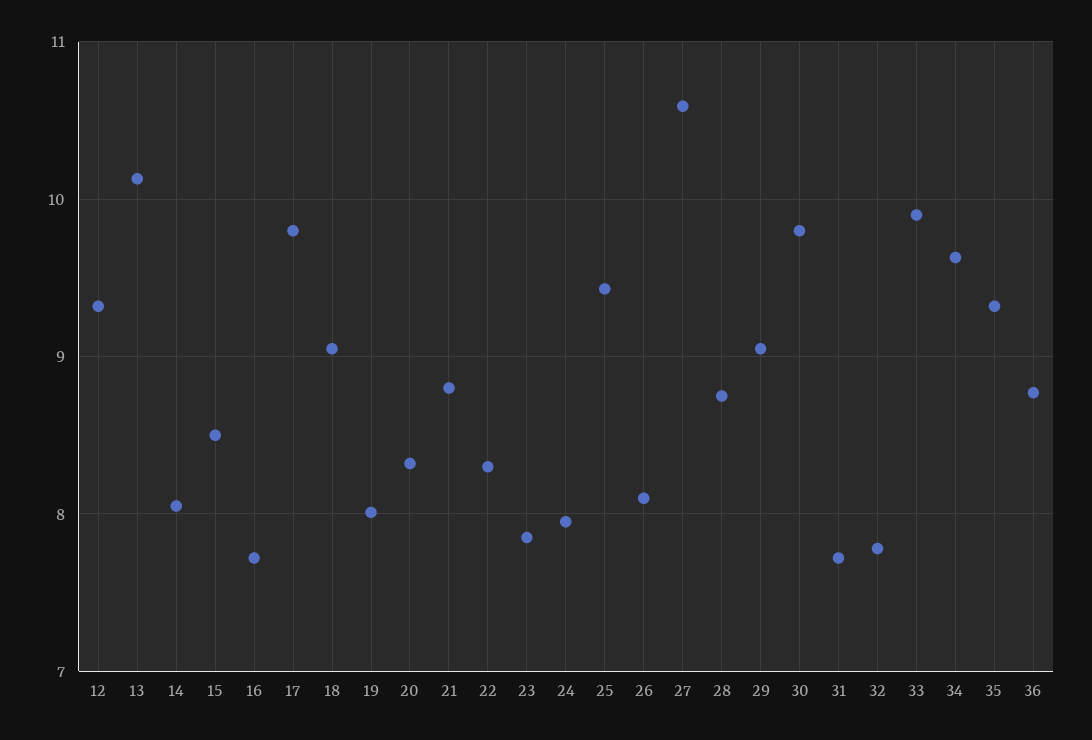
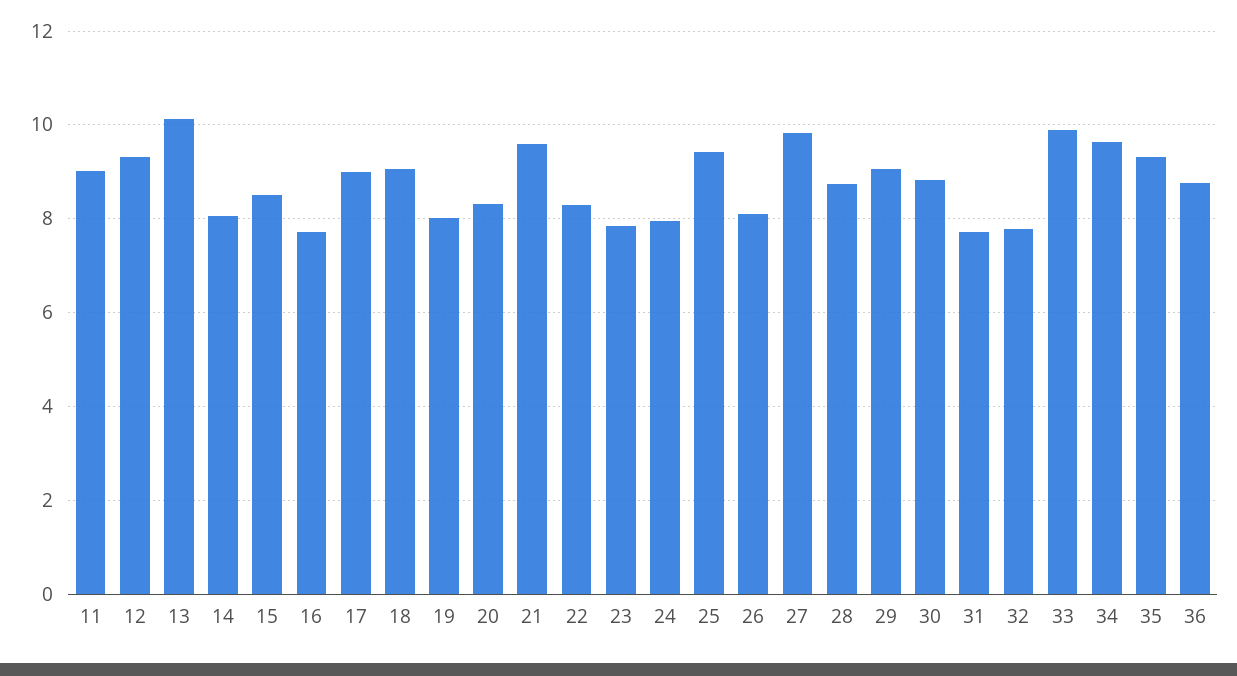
17: 9.8 -> 9
21: 8.8 -> 9.6
27: 10.6 -> 9.8
30: 9.8 -> 8.8
11: none -> 9

